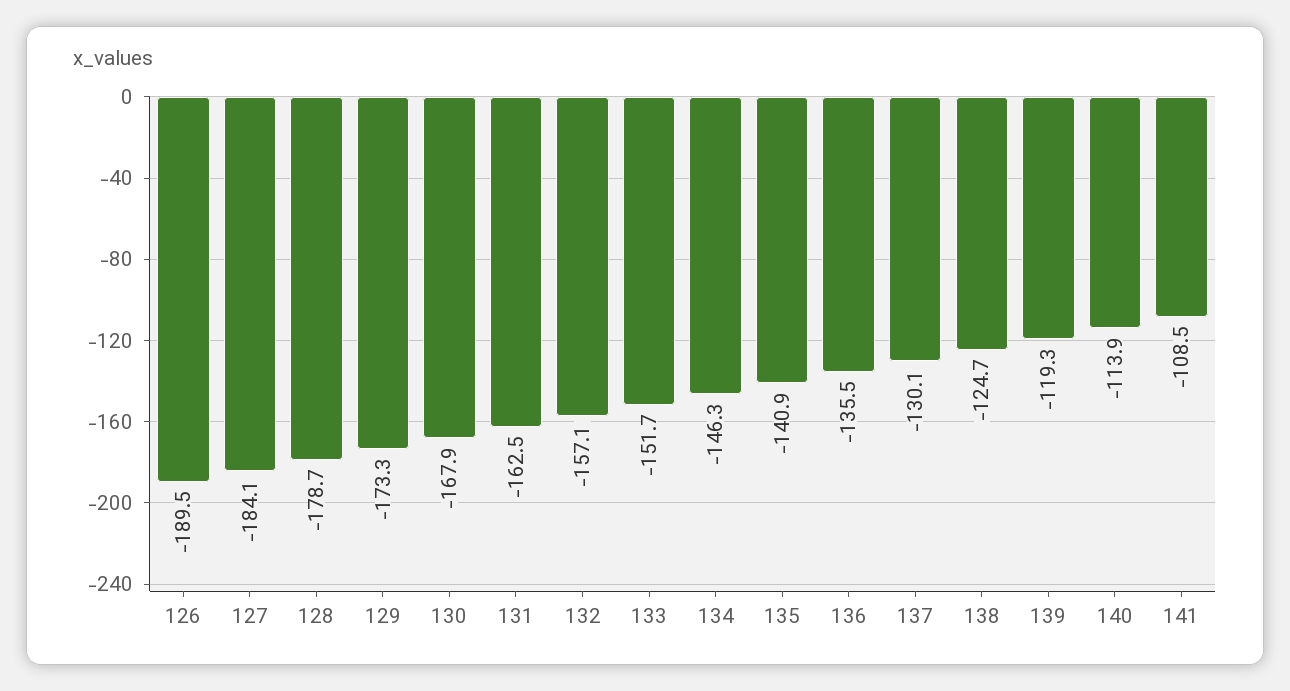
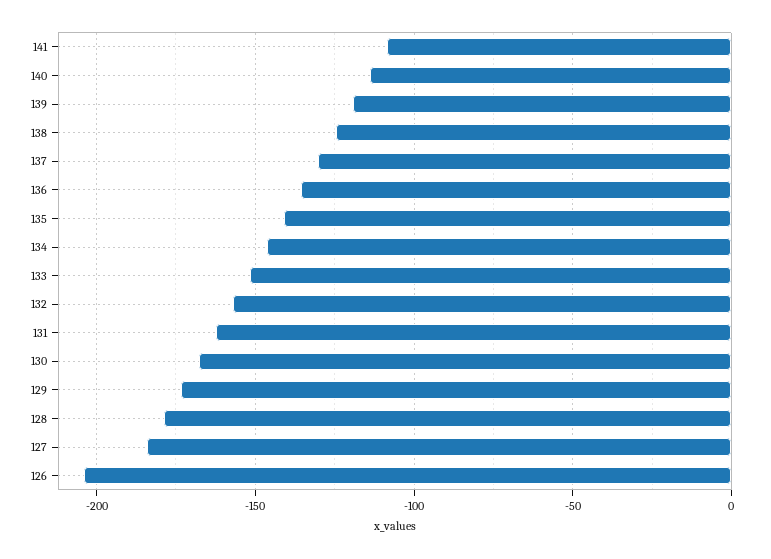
126: -189.5 -> -205

